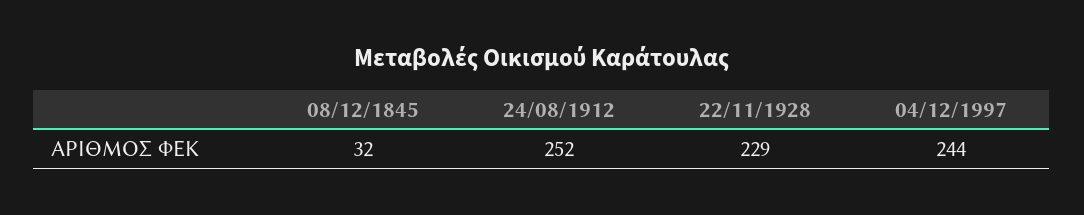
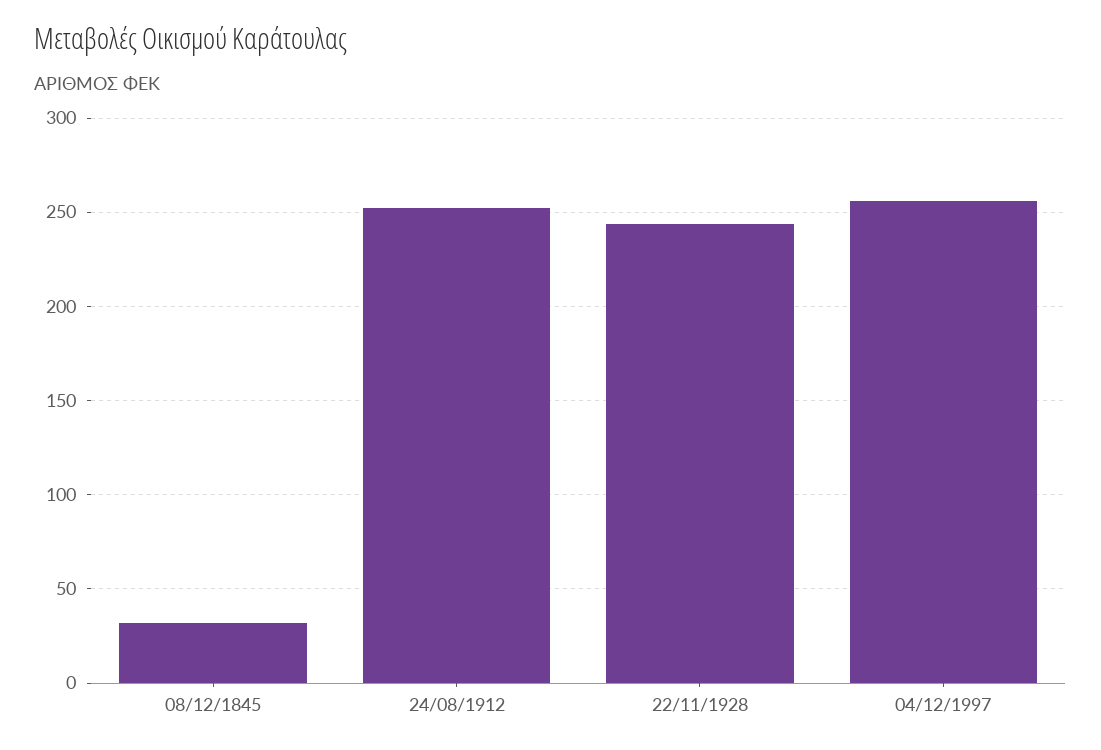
22/11/1928: 229 -> 245
04/12/1997: 244 -> 255

